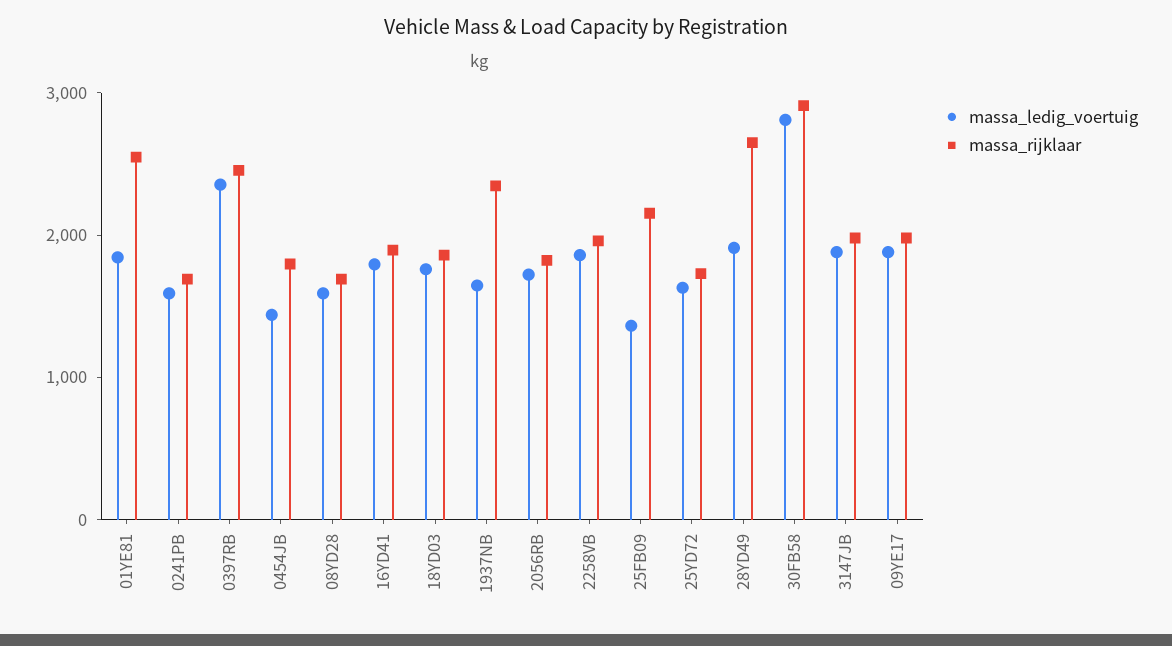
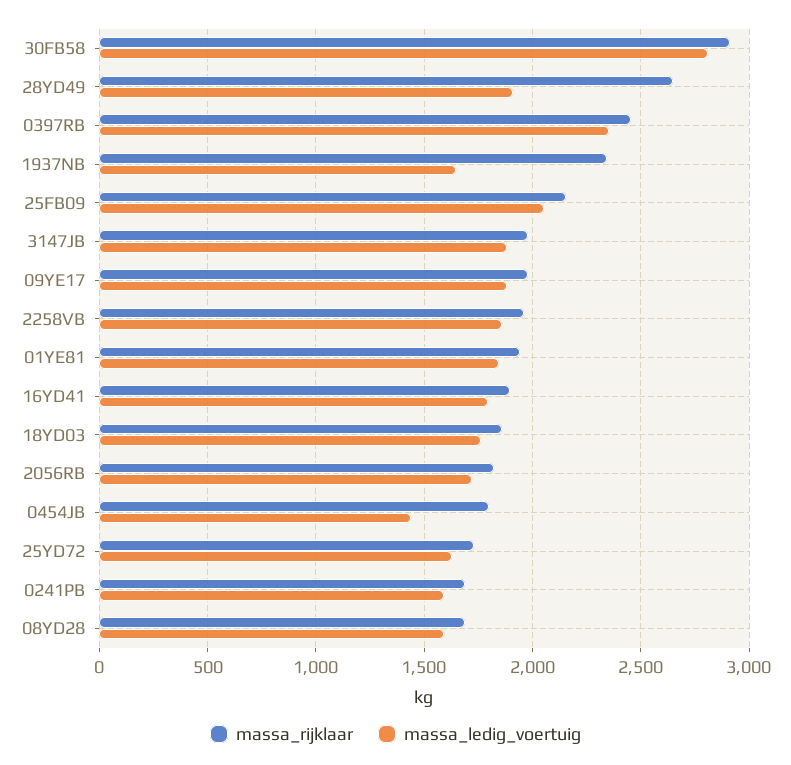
massa_rijklaar, 01YE81: 2600 -> 1950
massa_ledig_voertuig, 25FB09: 1400 -> 2050

